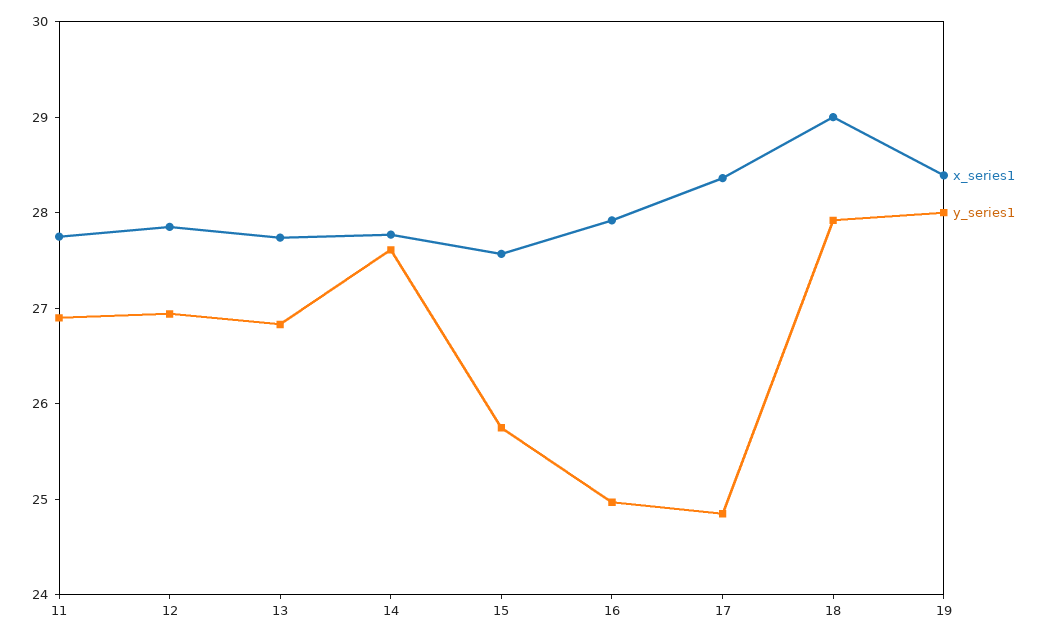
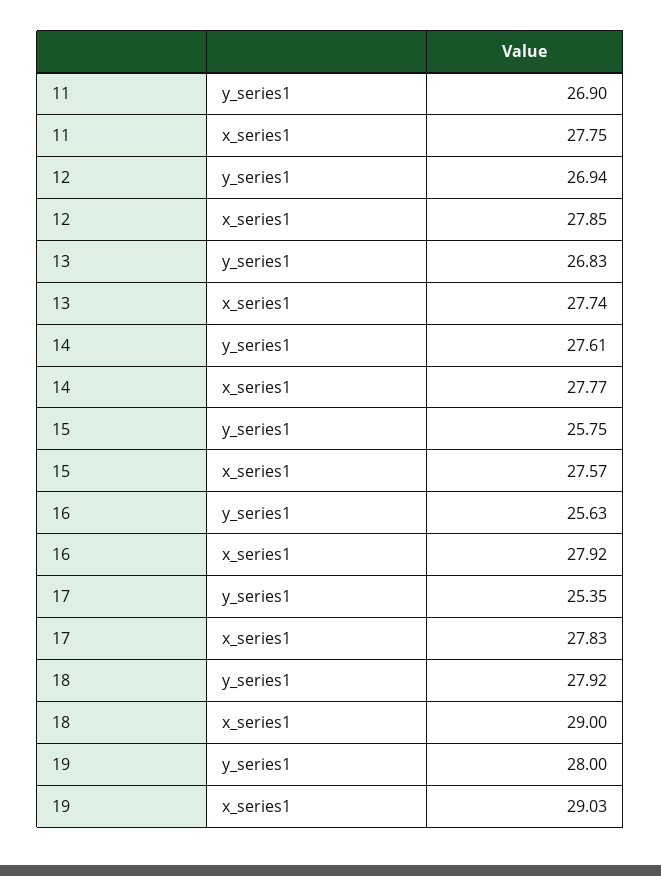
y_series1, 16: 25 -> 25.63
x_series1, 17: 28.4 -> 27.83
y_series1, 17: 24.8 -> 25.35
x_series1, 19: 28.4 -> 29.03

